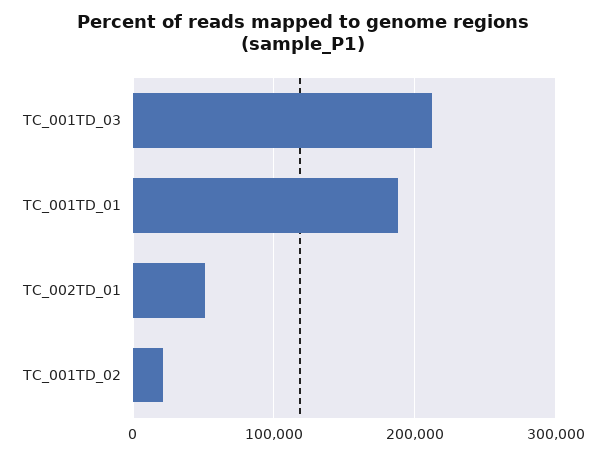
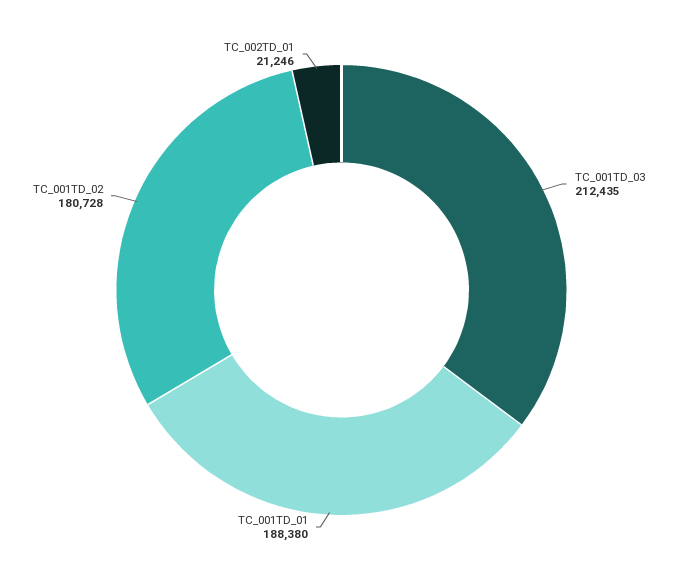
TC_002TD_01: 50000 -> 21246
TC_001TD_02: 20000 -> 180728

